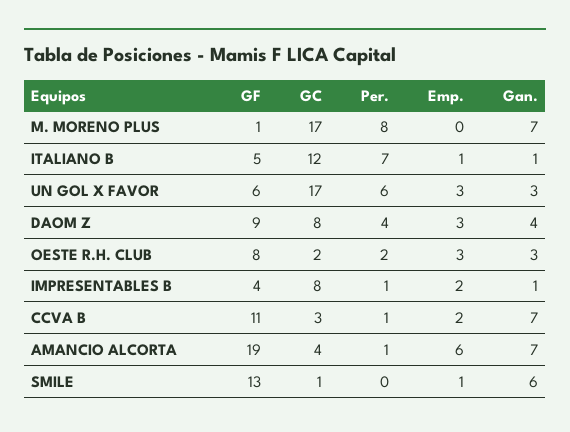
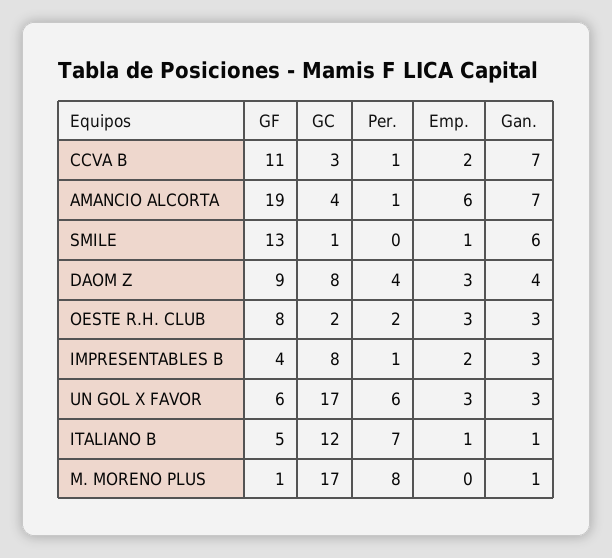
Gan., M. MORENO PLUS: 7 -> 1
Gan., IMPRESENTABLES B: 1 -> 3

